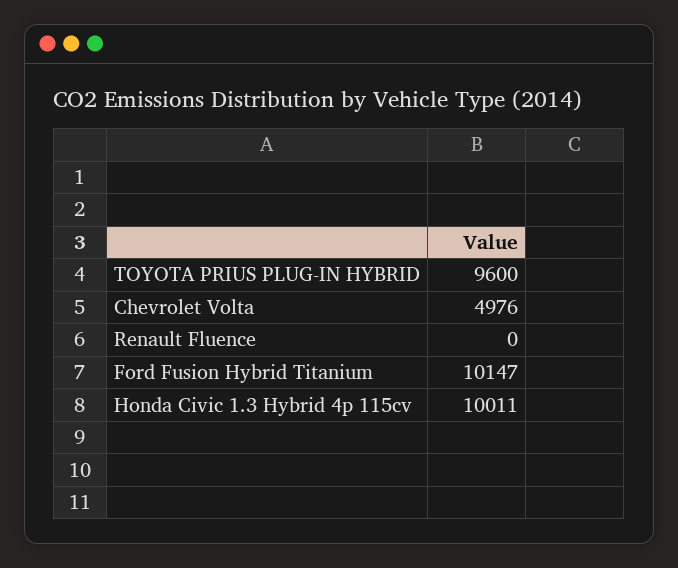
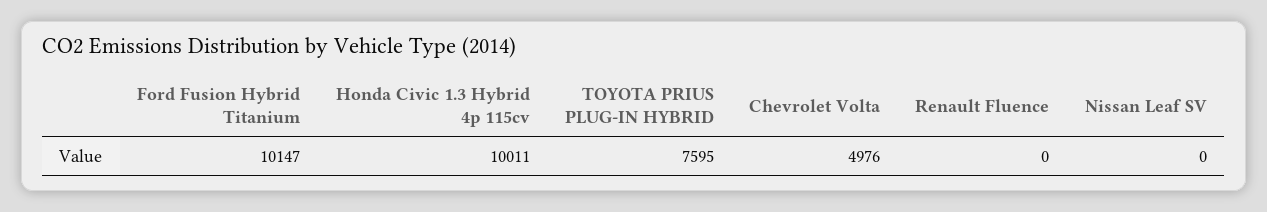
TOYOTA PRIUS PLUG-IN HYBRID: 9600 -> 7595
Nissan Leaf SV: none -> 0

